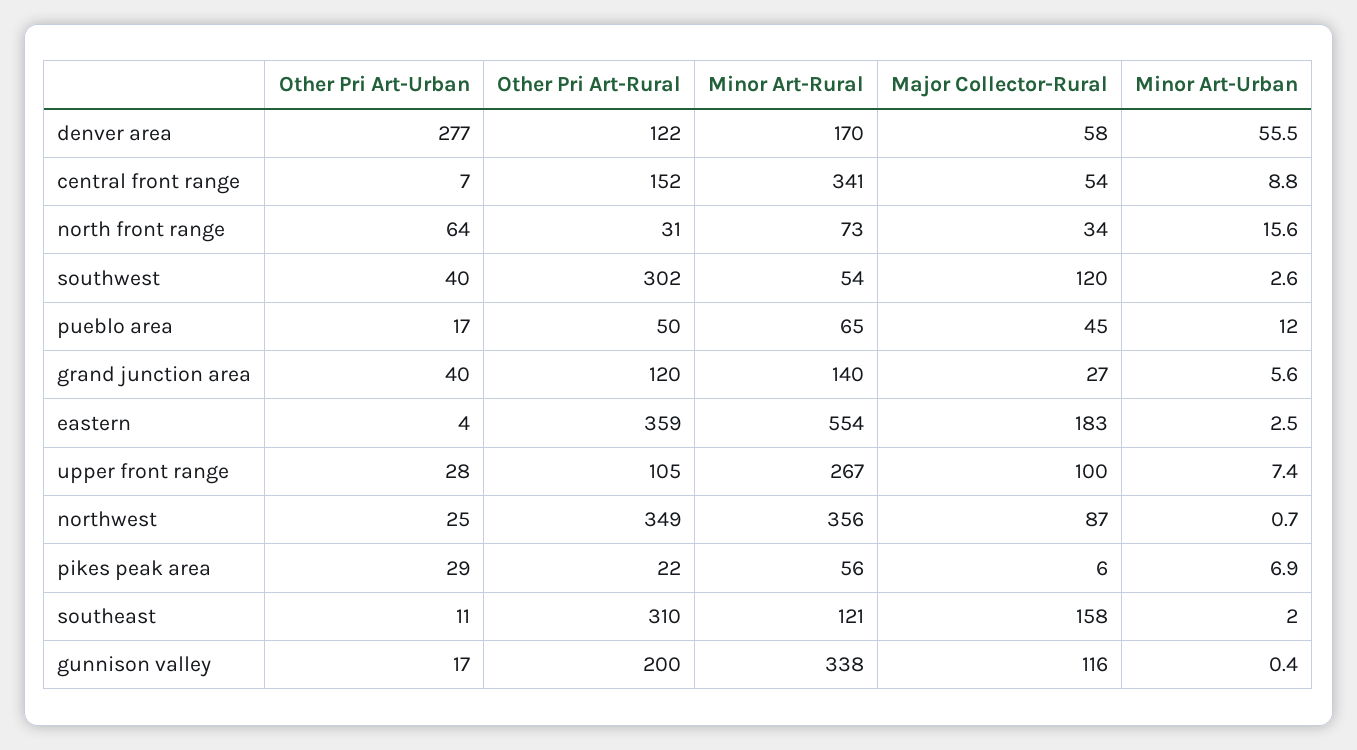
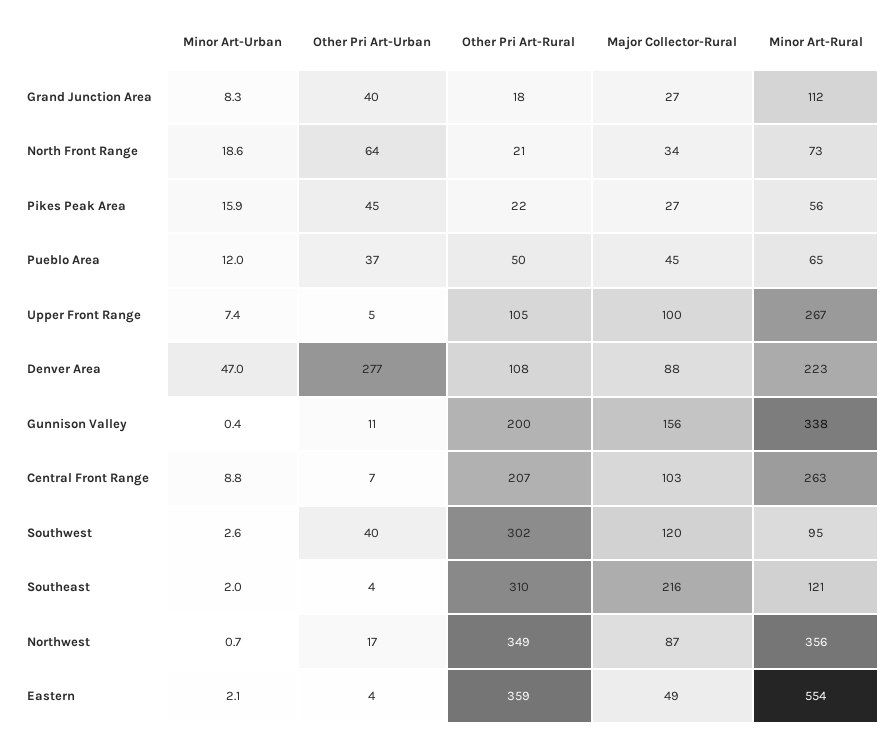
Other Pri Art-Rural, denver area: 122 -> 108
Minor Art-Rural, denver area: 170 -> 223
Major Collector-Rural, denver area: 58 -> 88
Minor Art-Urban, denver area: 55.5 -> 47
Other Pri Art-Rural, central front range: 152 -> 207
Minor Art-Rural, central front range: 341 -> 263
Major Collector-Rural, central front range: 54 -> 103
Other Pri Art-Rural, north front range: 31 -> 21
Minor Art-Urban, north front range: 15.6 -> 18.6
Minor Art-Rural, southwest: 54 -> 95
Other Pri Art-Urban, pueblo area: 17 -> 37
Other Pri Art-Rural, grand junction area: 120 -> 18
Minor Art-Rural, grand junction area: 140 -> 112
Minor Art-Urban, grand junction area: 5.6 -> 8.3
Major Collector-Rural, eastern: 183 -> 49
Minor Art-Urban, eastern: 2.5 -> 2.1
Other Pri Art-Urban, upper front range: 28 -> 5
Other Pri Art-Urban, northwest: 25 -> 17
Other Pri Art-Urban, pikes peak area: 29 -> 45
Major Collector-Rural, pikes peak area: 6 -> 27
Minor Art-Urban, pikes peak area: 6.9 -> 15.9
Other Pri Art-Urban, southeast: 11 -> 4
Major Collector-Rural, southeast: 158 -> 216
Other Pri Art-Urban, gunnison valley: 17 -> 11
Major Collector-Rural, gunnison valley: 116 -> 156

